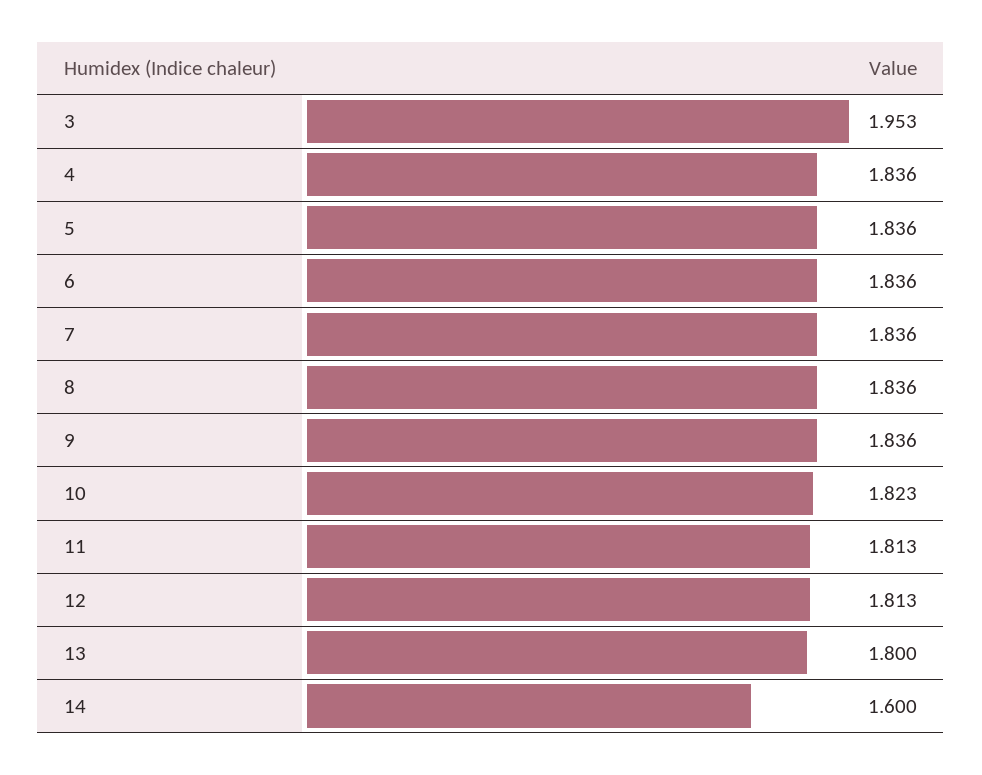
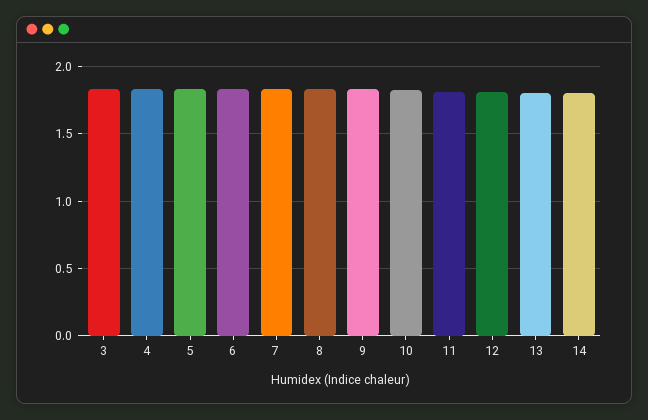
3: 1.953 -> 1.85
14: 1.6 -> 1.8

